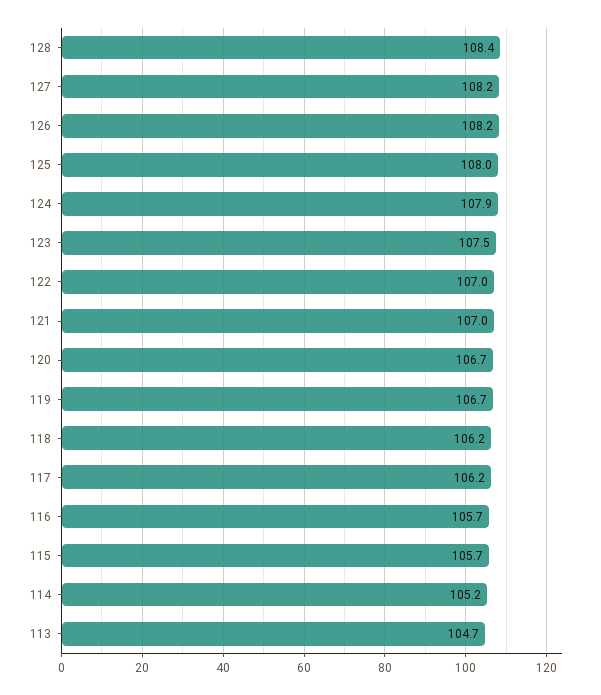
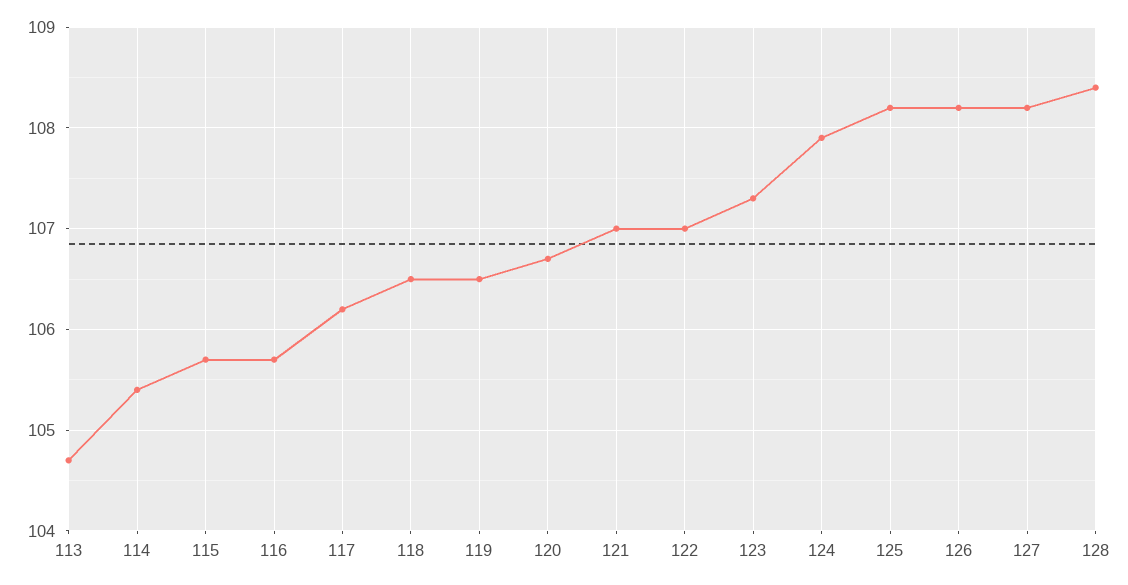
125: 108 -> 108.2
123: 107.5 -> 107.3
119: 106.7 -> 106.5
118: 106.2 -> 106.5
114: 105.2 -> 105.4

